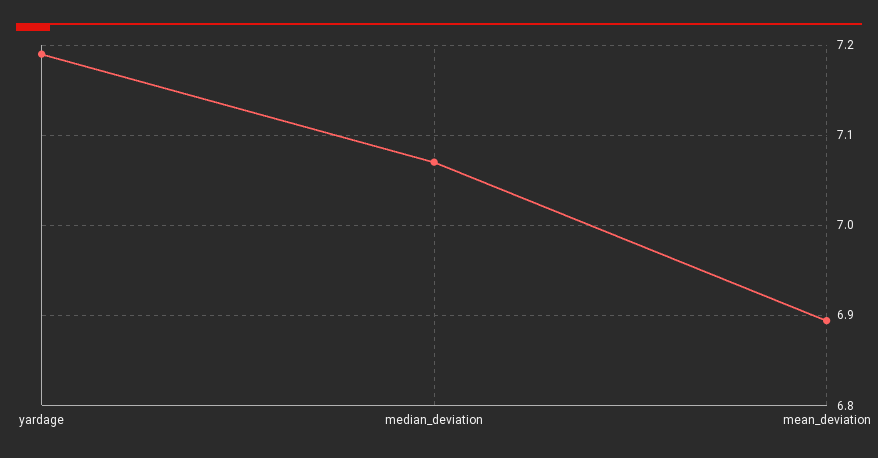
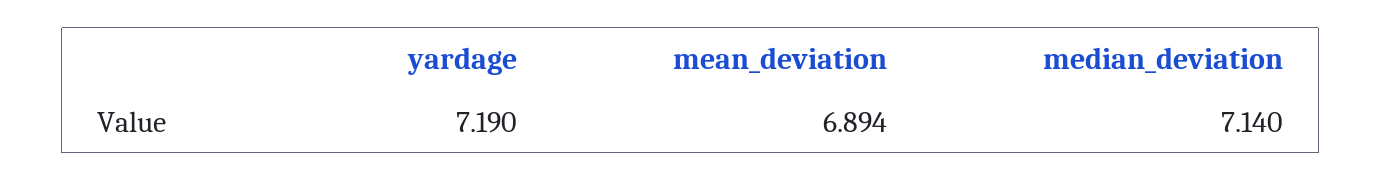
median_deviation: 7.07 -> 7.14

